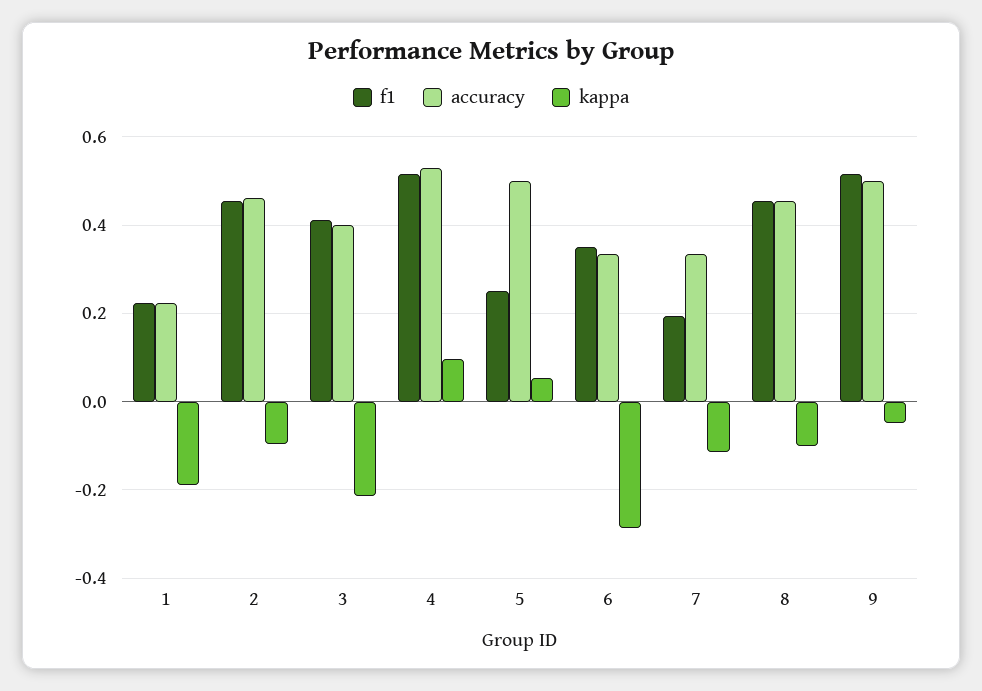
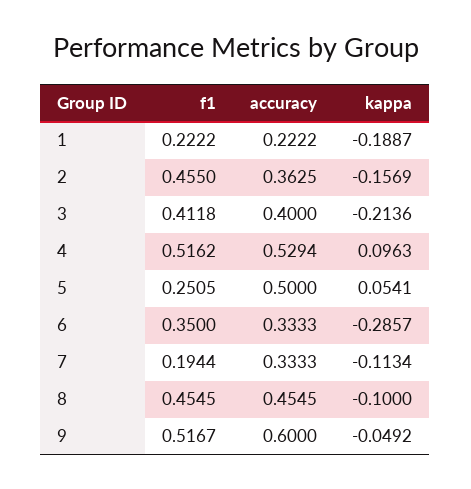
accuracy, 2: 0.46 -> 0.3625
kappa, 2: -0.1 -> -0.1569
accuracy, 9: 0.5 -> 0.6

